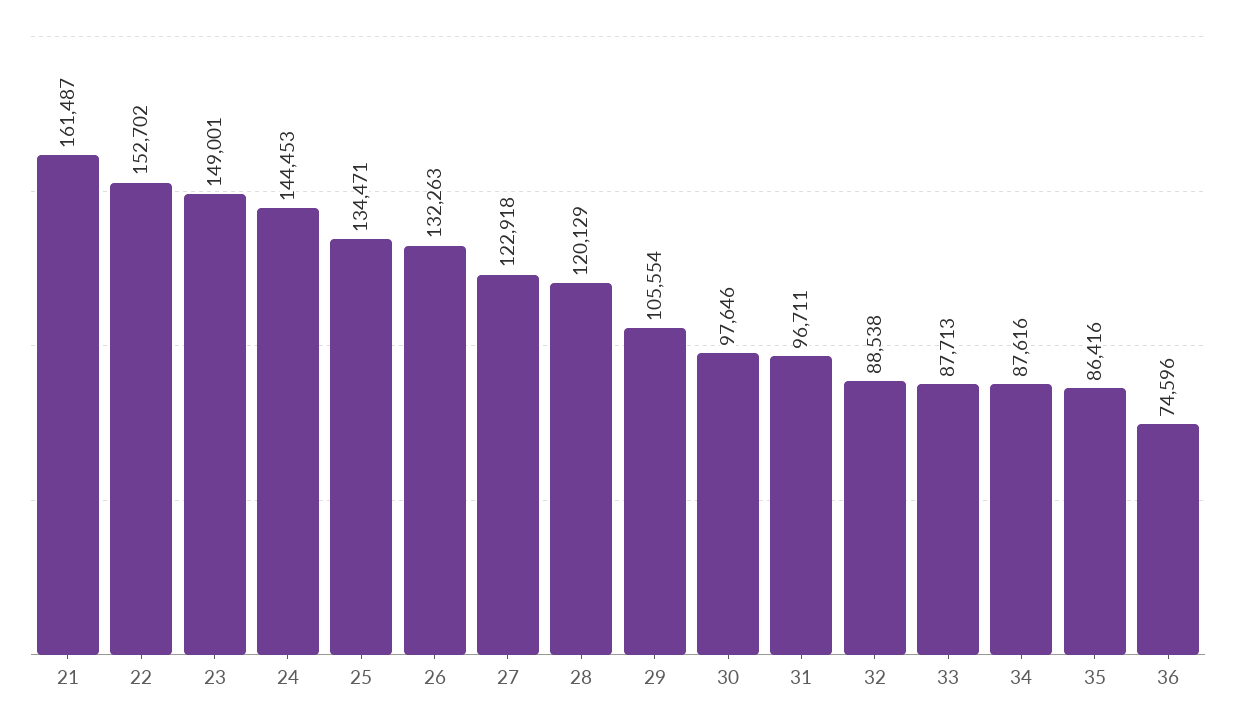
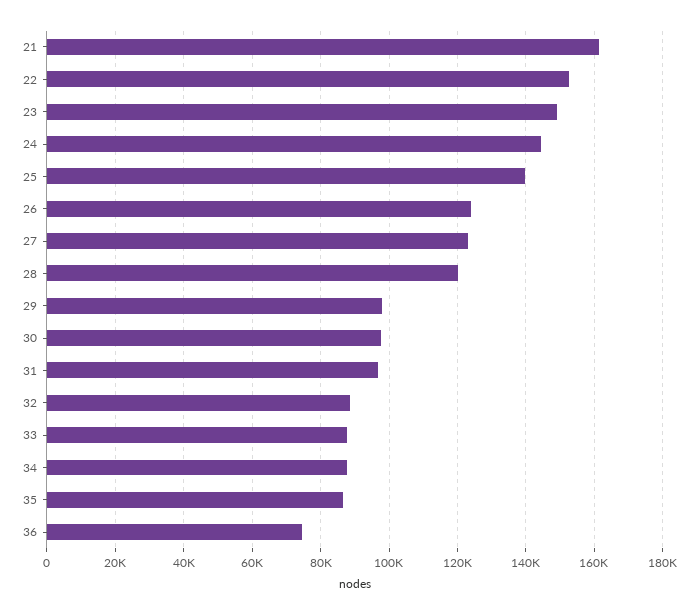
25: 134471 -> 140000
26: 132263 -> 124000
29: 105554 -> 98000

